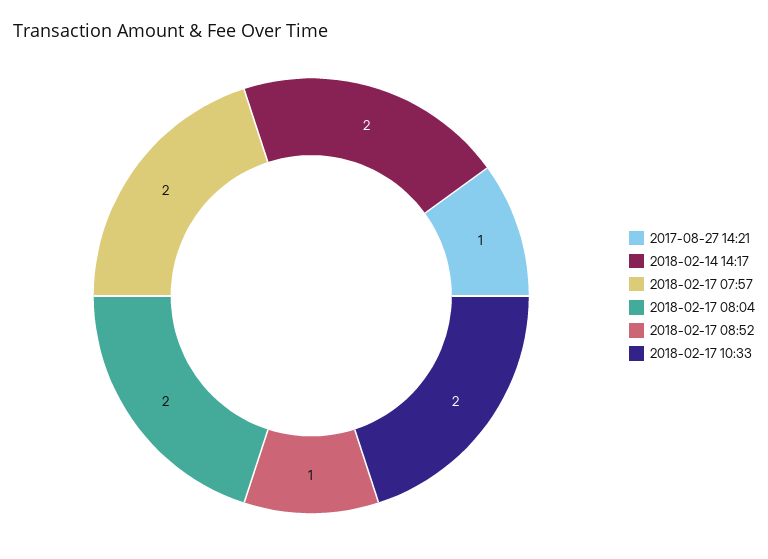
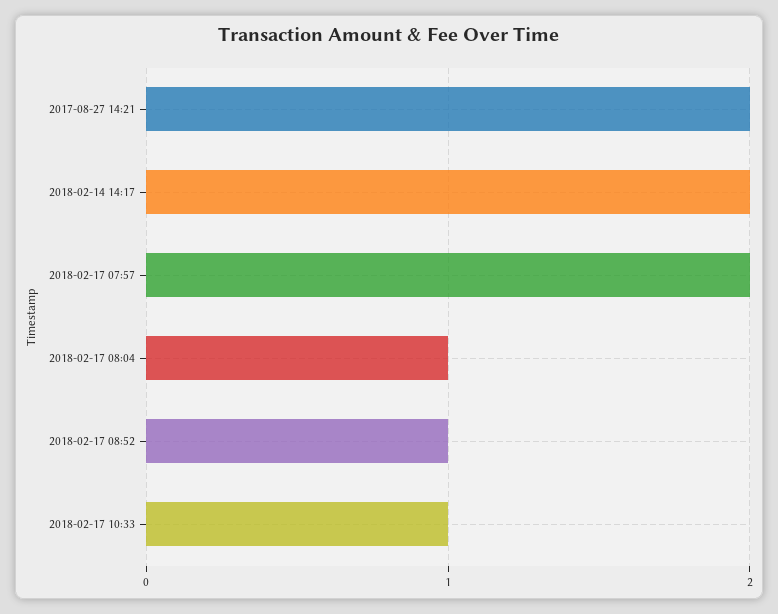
2017-08-27 14:21: 1 -> 2
2018-02-17 08:04: 2 -> 1
2018-02-17 10:33: 2 -> 1

